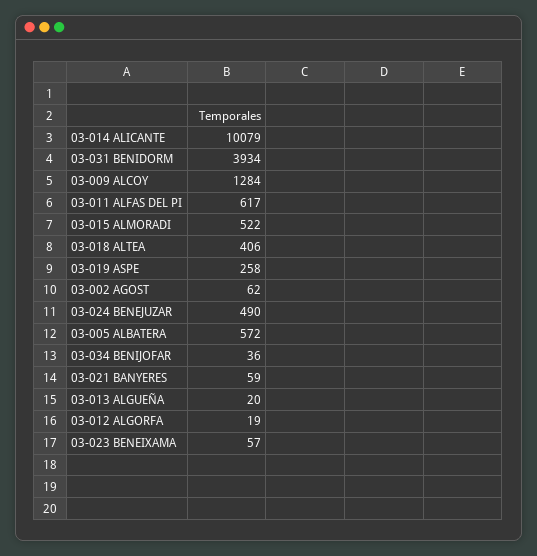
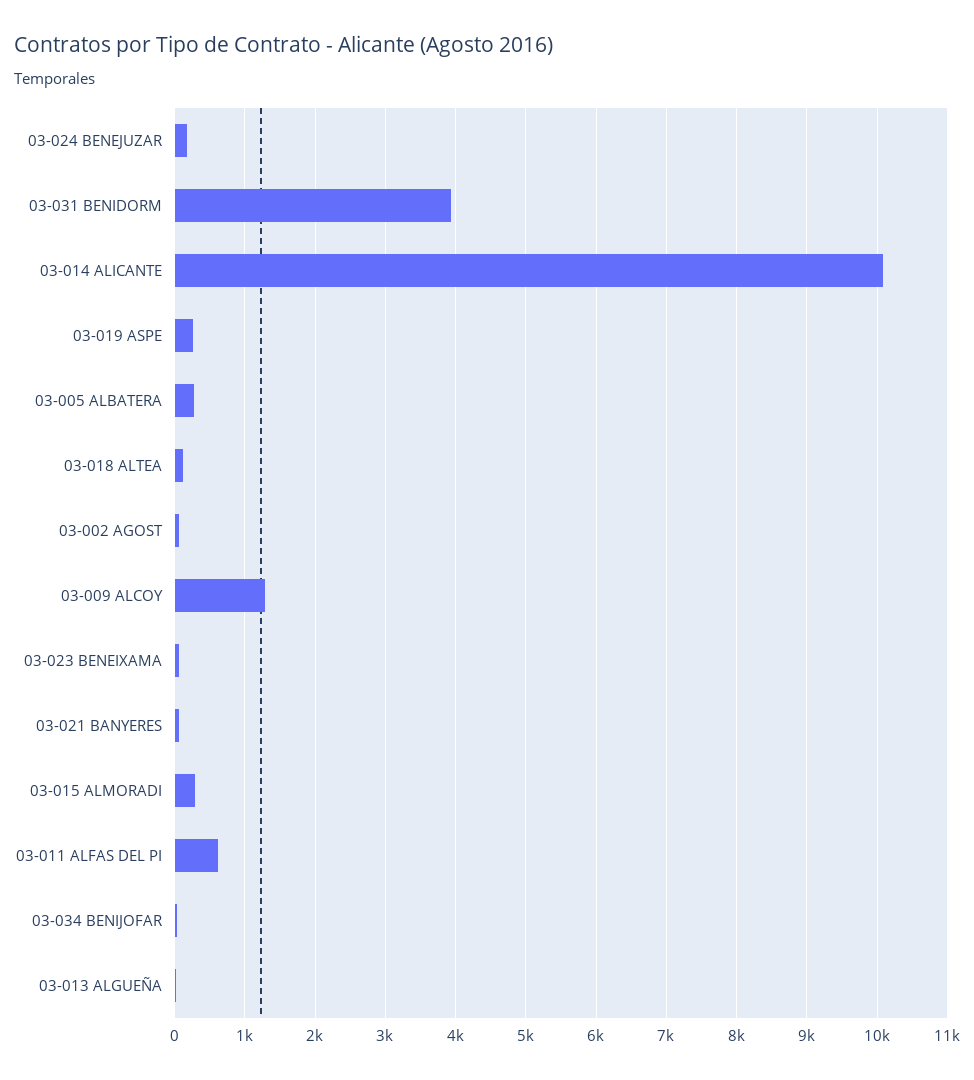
03-015 ALMORADI: 522 -> 300
03-018 ALTEA: 406 -> 100
03-024 BENEJUZAR: 490 -> 200
03-005 ALBATERA: 572 -> 300
03-012 ALGORFA: 19 -> none

